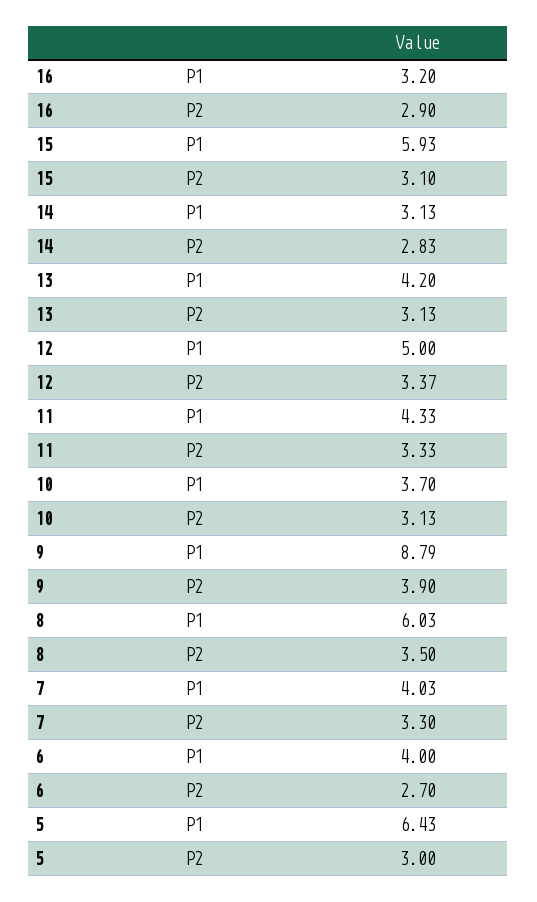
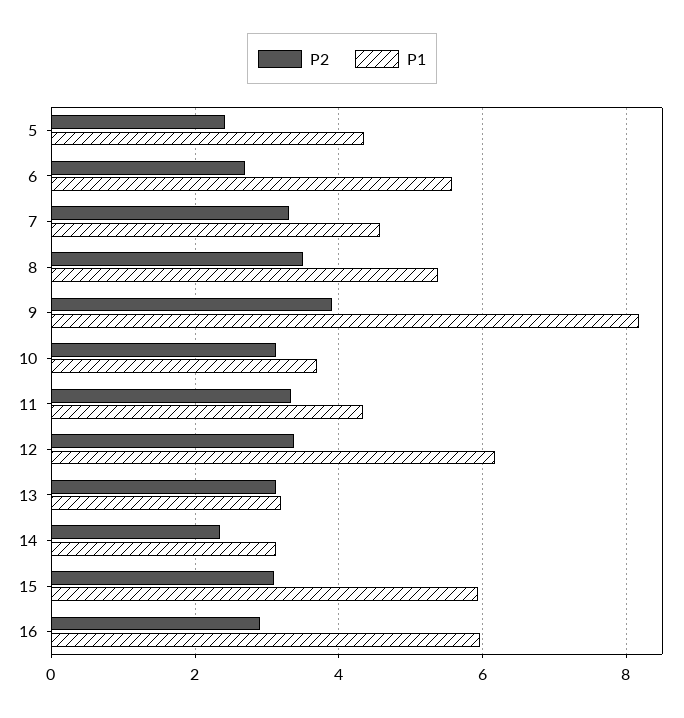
P1, 16: 3.2 -> 6
P2, 14: 2.83 -> 2.4
P1, 13: 4.2 -> 3.2
P1, 12: 5 -> 6.2
P1, 9: 8.79 -> 8.2
P1, 8: 6.03 -> 5.4
P1, 7: 4.03 -> 4.6
P1, 6: 4 -> 5.6
P1, 5: 6.43 -> 4.4
P2, 5: 3 -> 2.4

